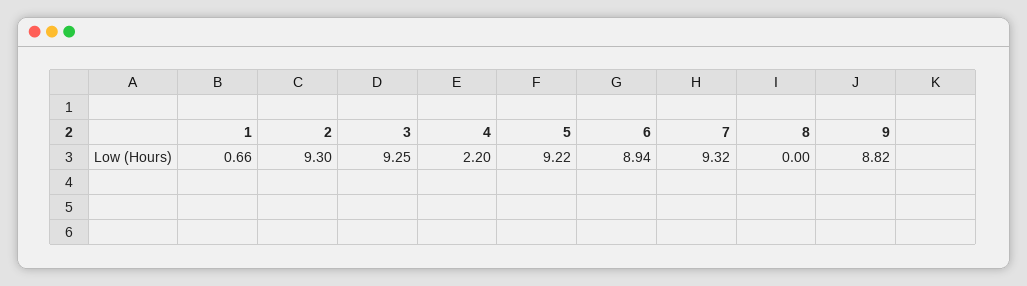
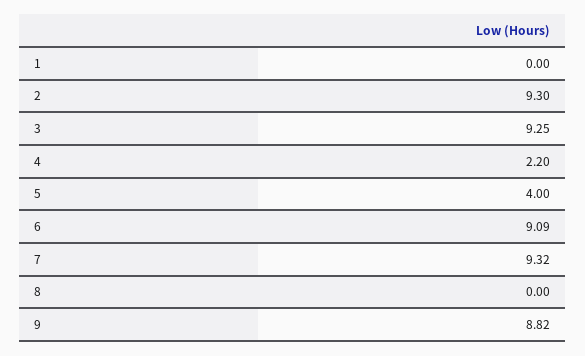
1: 0.66 -> 0
5: 9.22 -> 4
6: 8.94 -> 9.09

